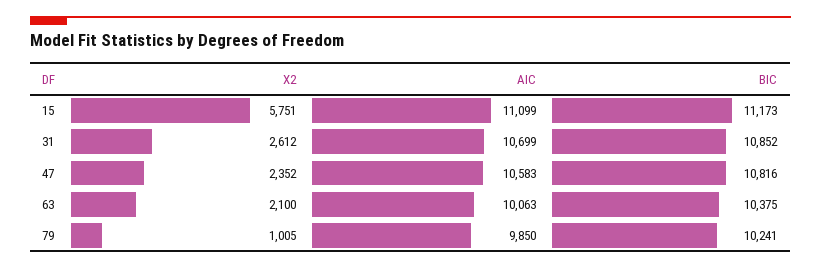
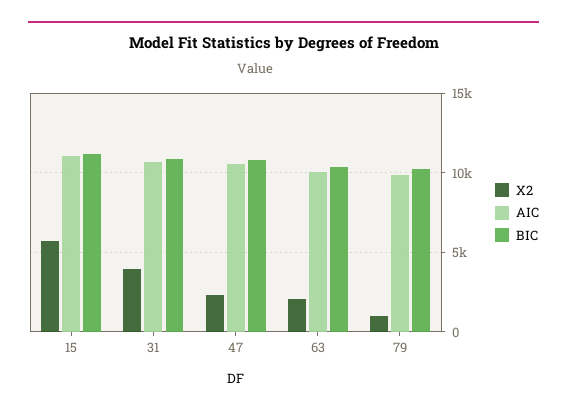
X2, 31: 2612 -> 4000

